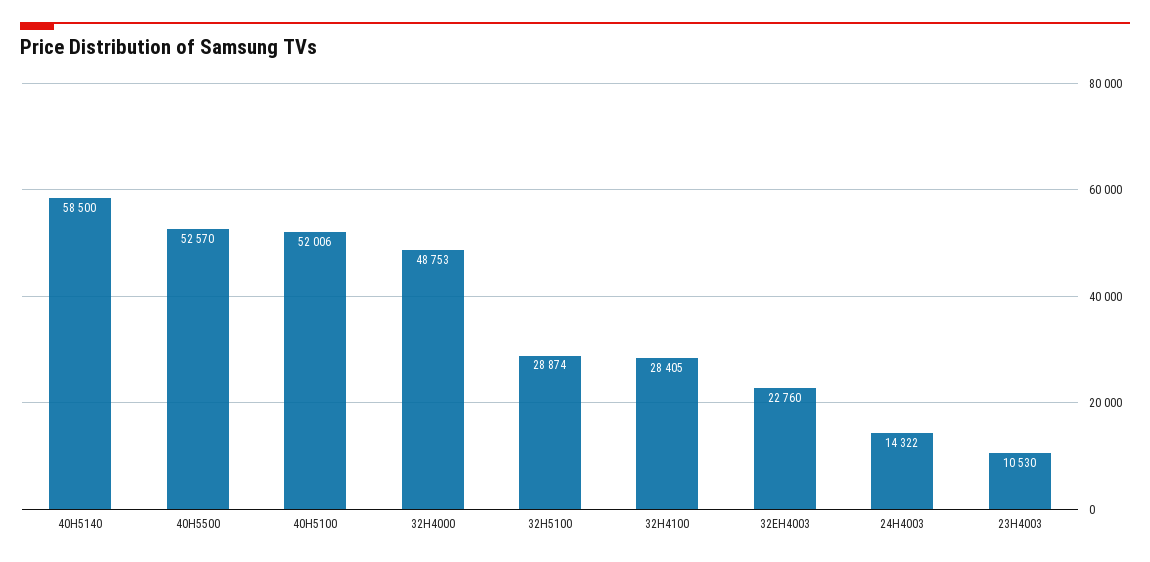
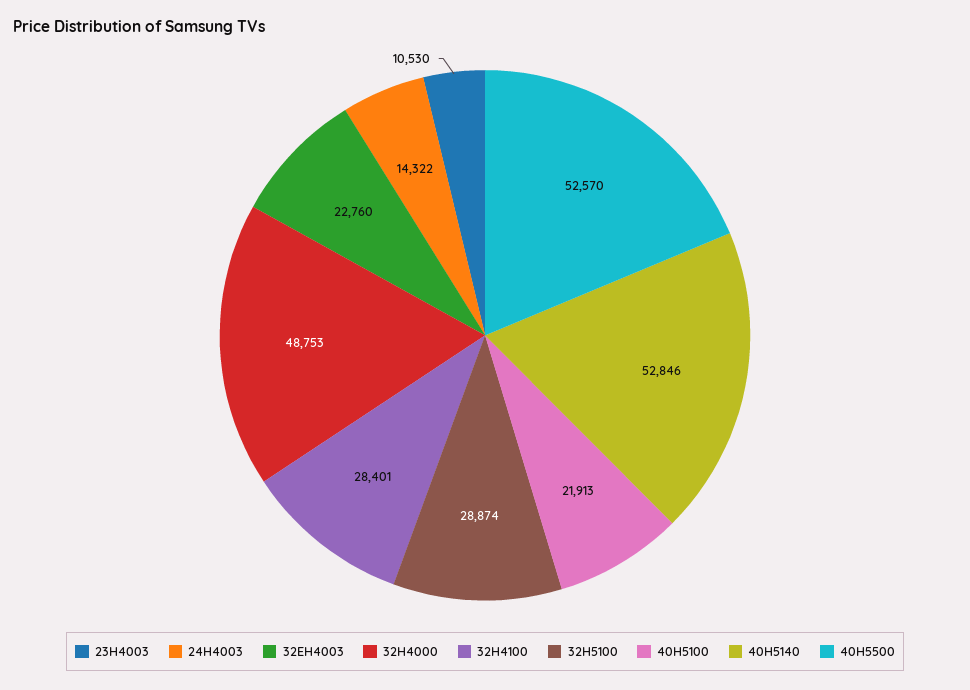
40H5140: 58500 -> 52846
40H5100: 52006 -> 21913
32H4100: 28405 -> 28401

